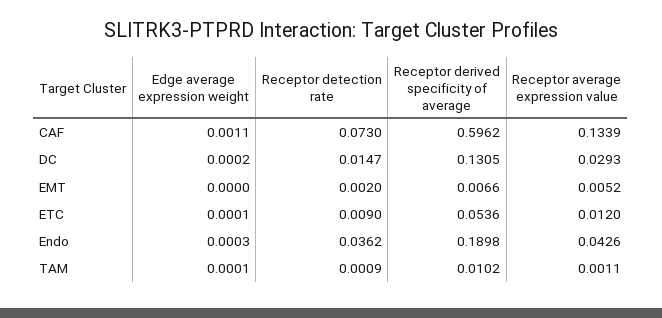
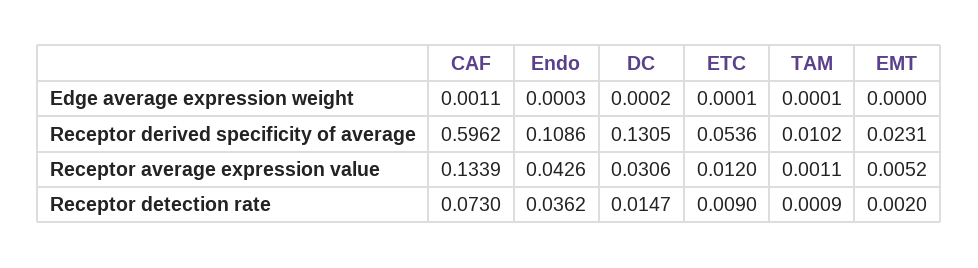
Receptor average expression value, DC: 0.0293 -> 0.0306
Receptor derived specificity of average, EMT: 0.0066 -> 0.0231
Receptor derived specificity of average, Endo: 0.1898 -> 0.1086

